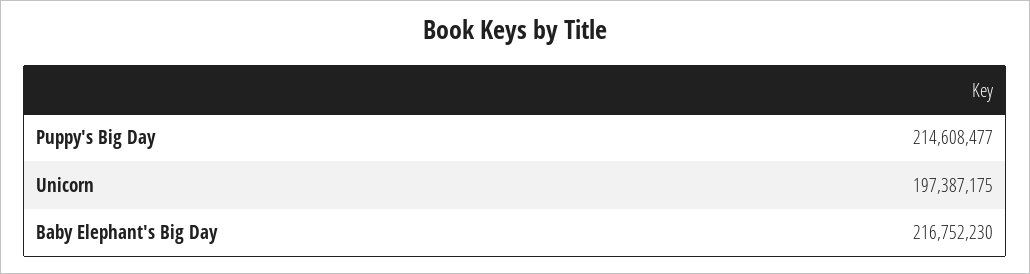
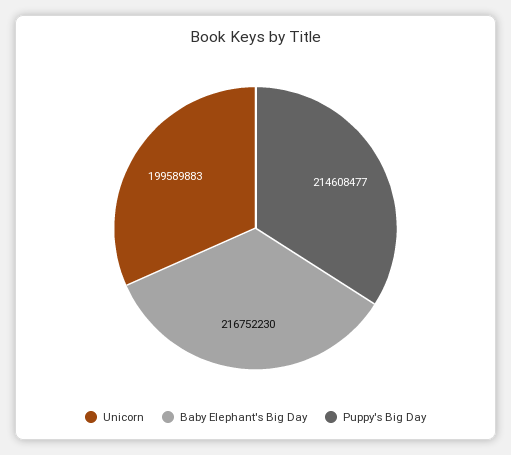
Unicorn: 197387175 -> 199589883

